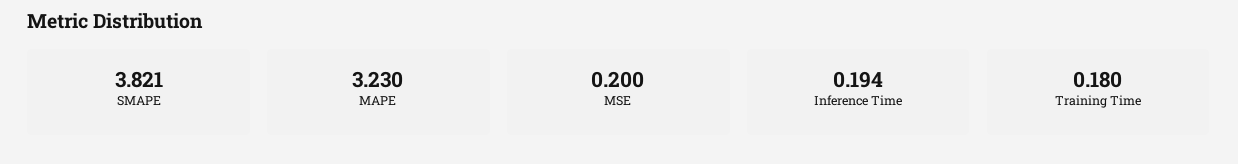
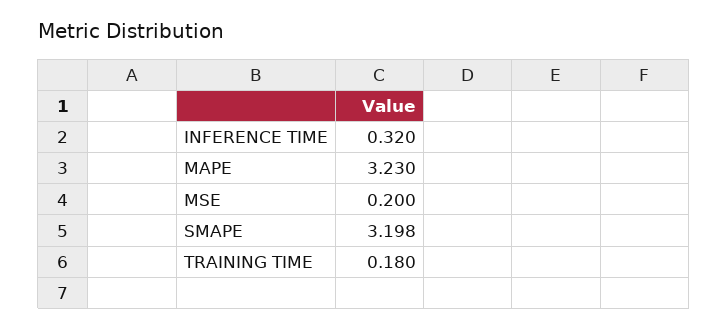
SMAPE: 3.821 -> 3.198
Inference Time: 0.194 -> 0.32

